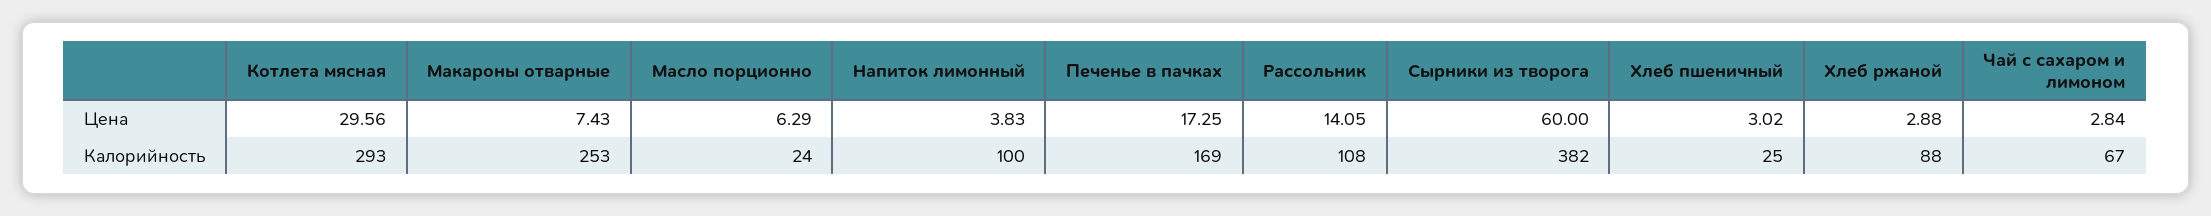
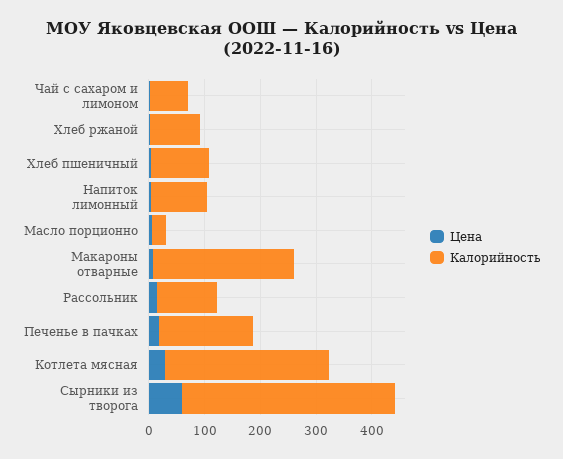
Калорийность, Хлеб пшеничный: 25 -> 100

